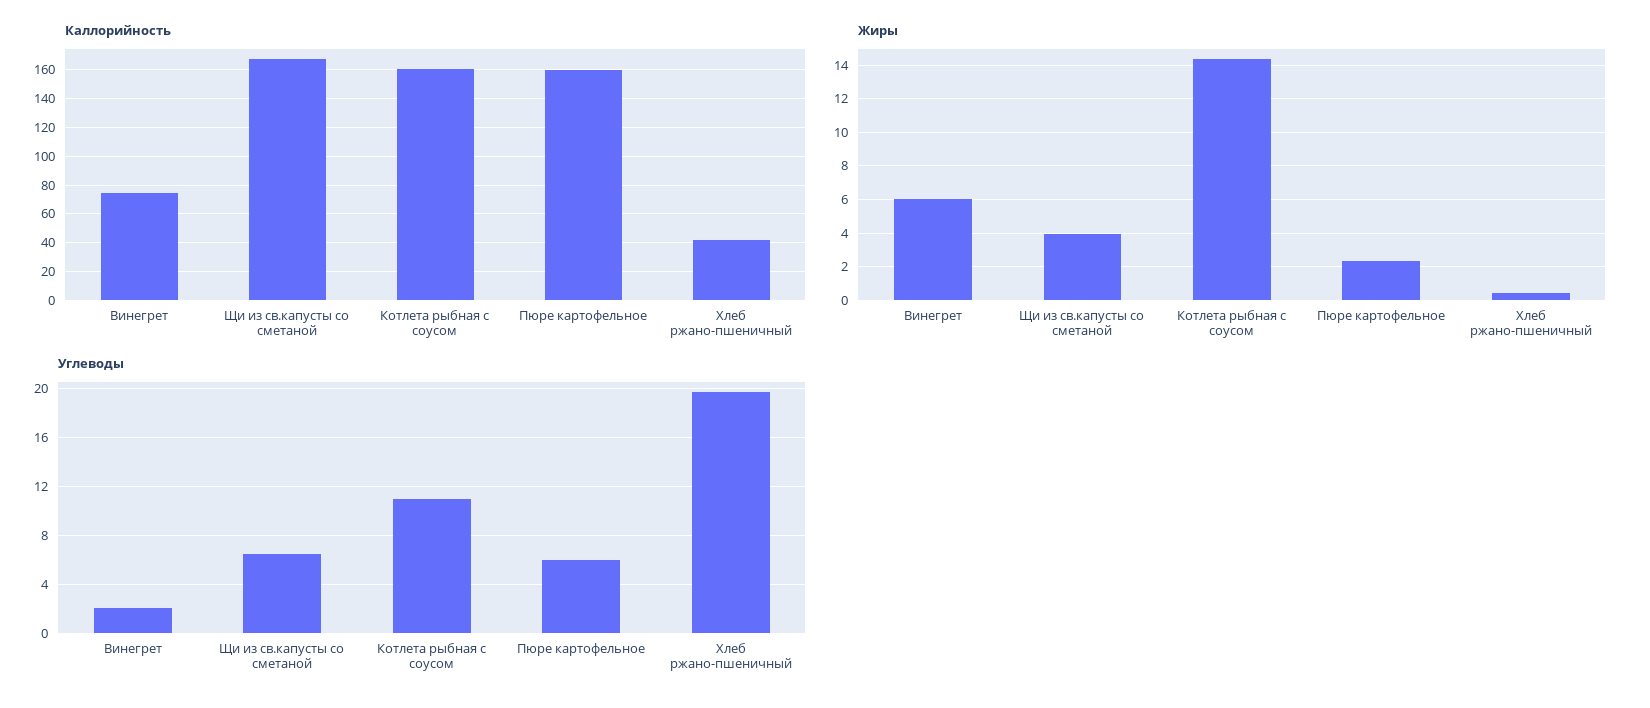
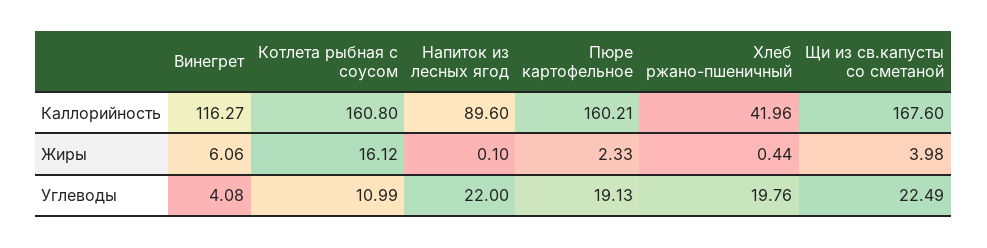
Каллорийность, Винегрет: 75 -> 116.27
Жиры, Котлета рыбная с соусом: 14.5 -> 16.12
Углеводы, Винегрет: 2 -> 4.08
Углеводы, Щи из св.капусты со сметаной: 6.5 -> 22.49
Углеводы, Пюре картофельное: 6 -> 19.13
Каллорийность, Напиток из лесных ягод: none -> 89.6
Жиры, Напиток из лесных ягод: none -> 0.1
Углеводы, Напиток из лесных ягод: none -> 22

